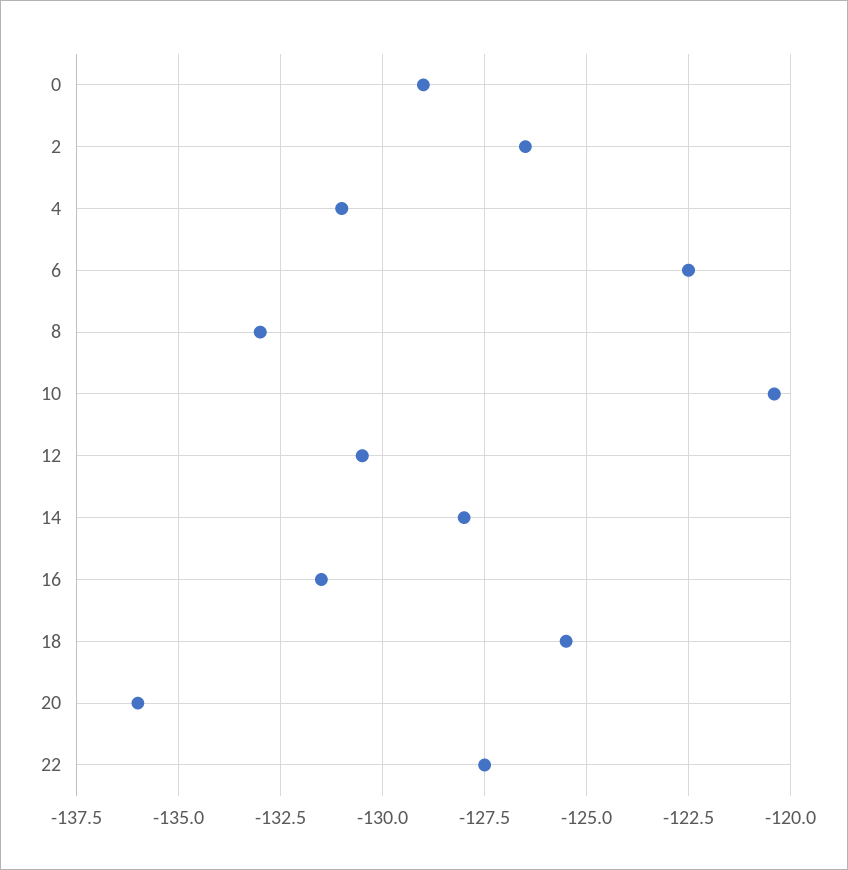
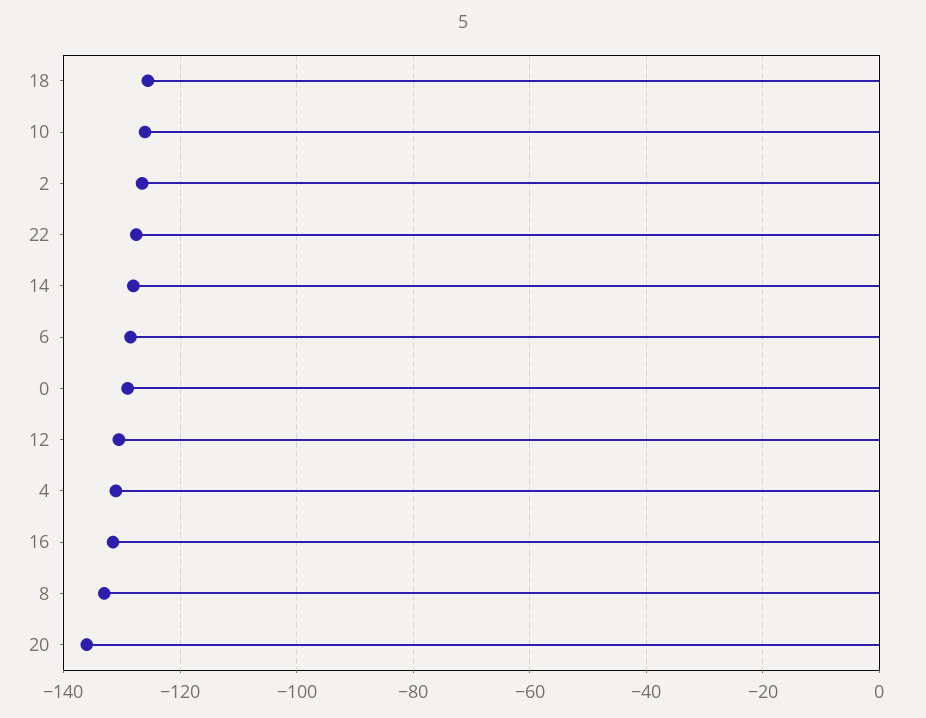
6: -122.5 -> -128
10: -120.5 -> -126

